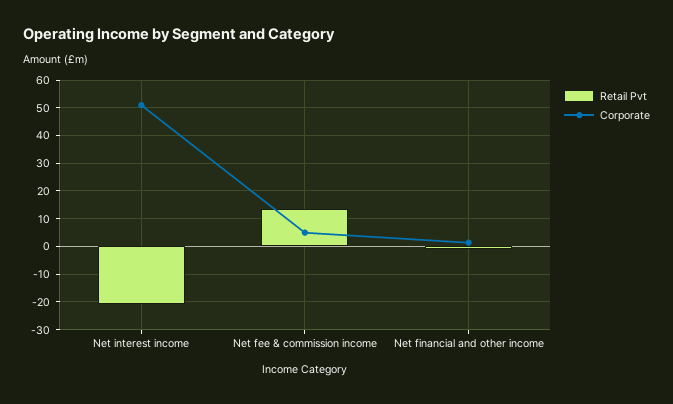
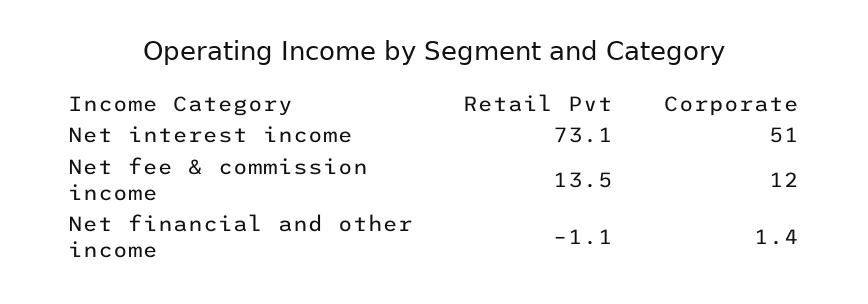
Retail Pvt, Net interest income: -20 -> 73.1
Corporate, Net fee & commission income: 5 -> 12

